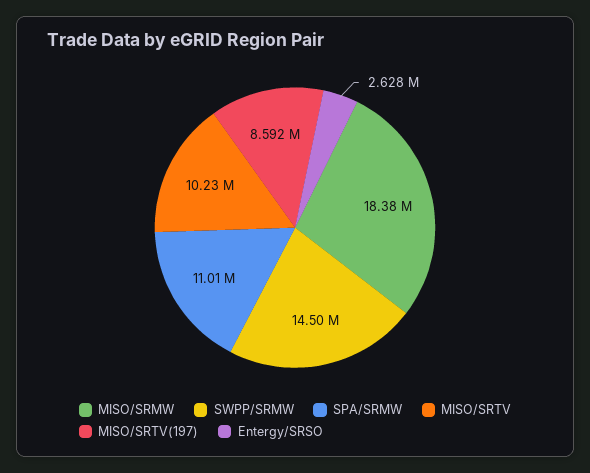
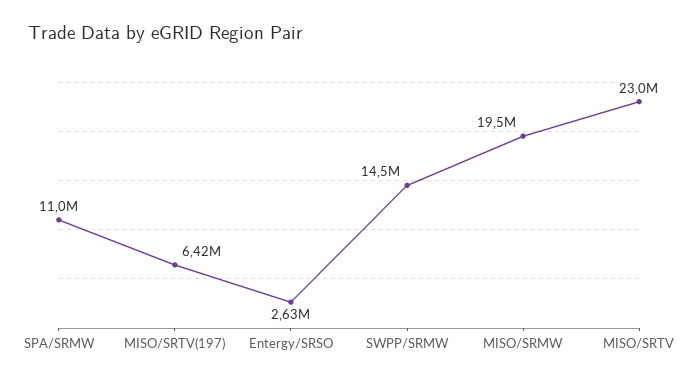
MISO/SRMW: 18380000 -> 19500000
MISO/SRTV: 10230000 -> 23000000
MISO/SRTV(197): 8592000 -> 6420000

